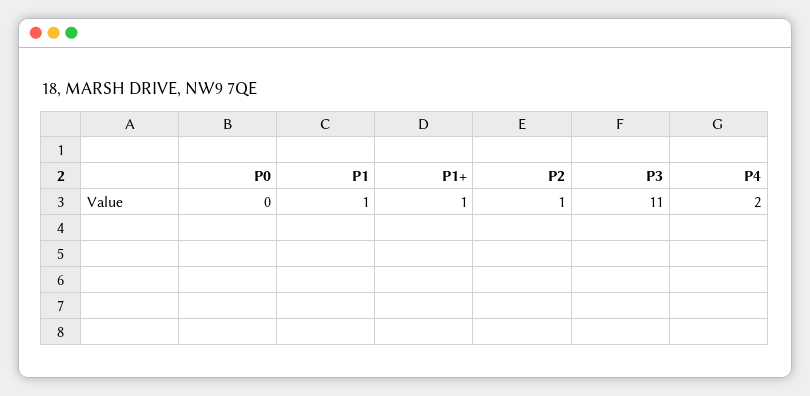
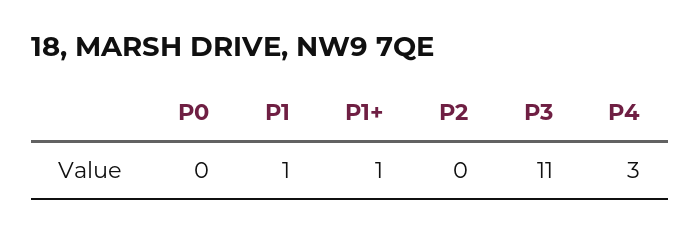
P2: 1 -> 0
P4: 2 -> 3

